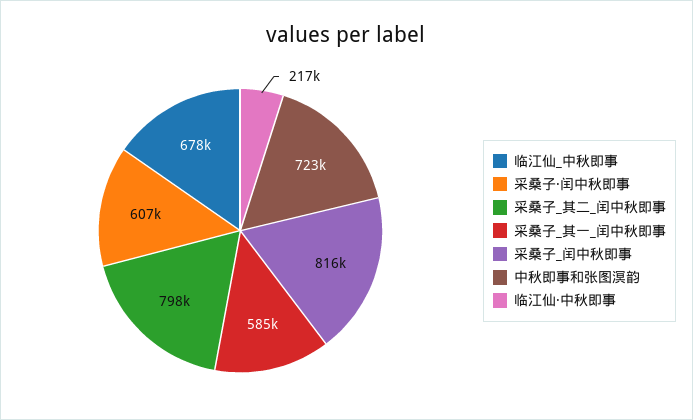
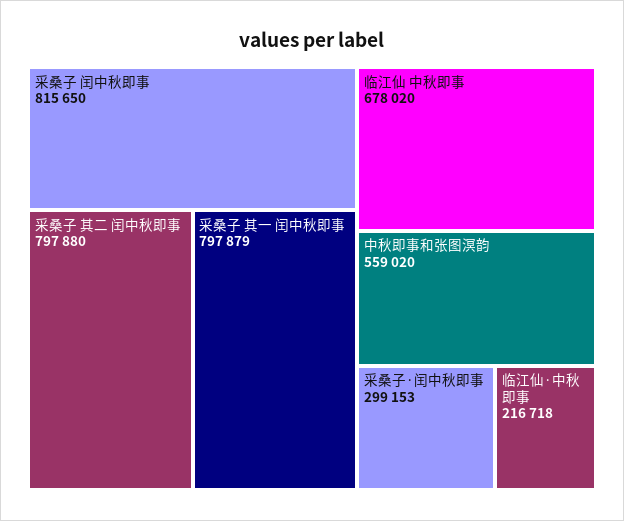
采桑子·闰中秋即事: 607000 -> 299153
采桑子_其一_闰中秋即事: 585000 -> 797879
中秋即事和张图溟韵: 723000 -> 559020

